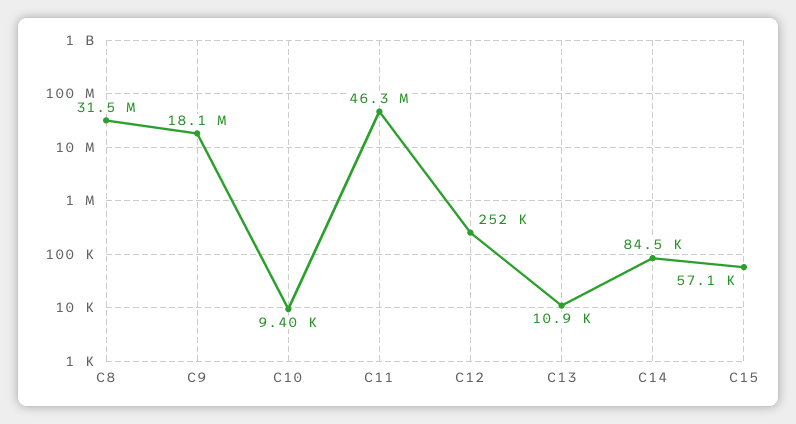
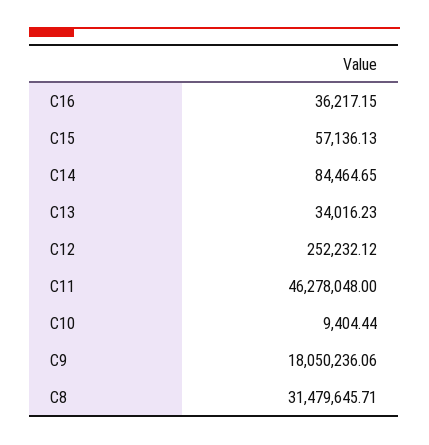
C13: 10900 -> 34016.23
C16: none -> 36217.15

